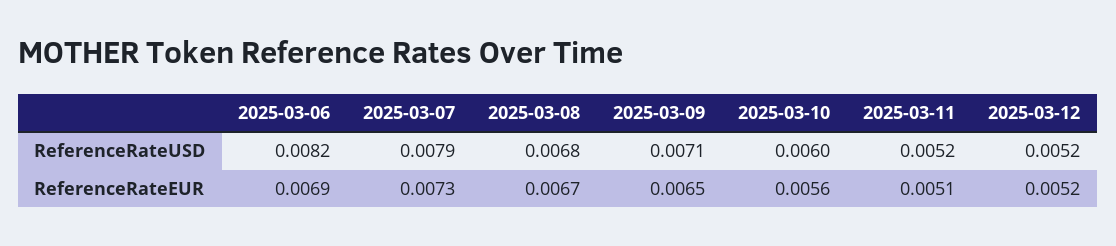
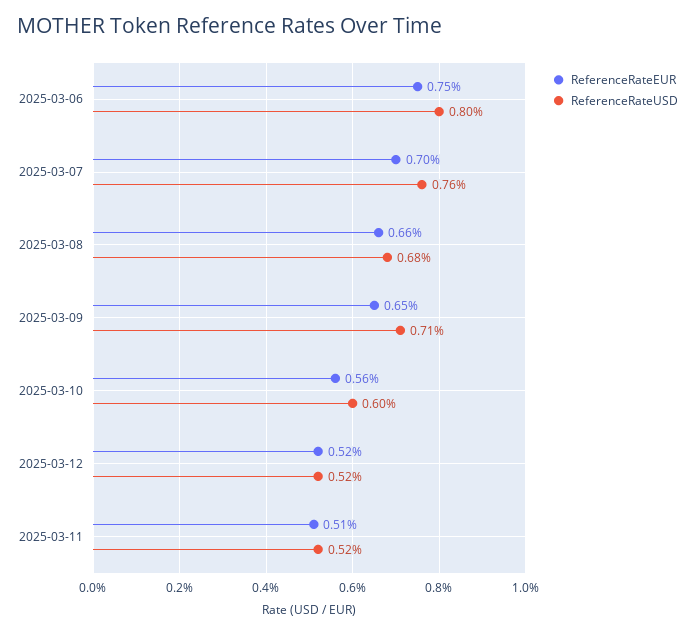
ReferenceRateUSD, 2025-03-06: 0.0082 -> 0.008
ReferenceRateUSD, 2025-03-07: 0.0079 -> 0.0076
ReferenceRateEUR, 2025-03-06: 0.0069 -> 0.0075
ReferenceRateEUR, 2025-03-07: 0.0073 -> 0.007
ReferenceRateEUR, 2025-03-08: 0.0067 -> 0.0066

